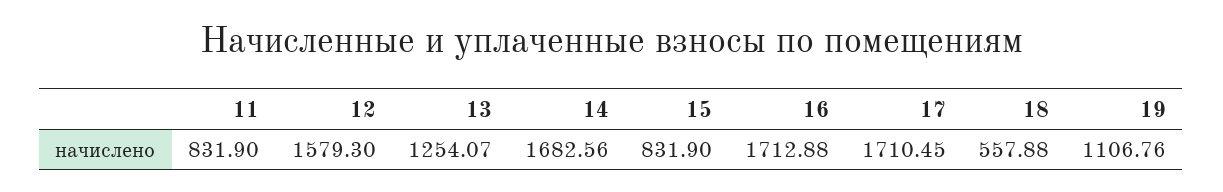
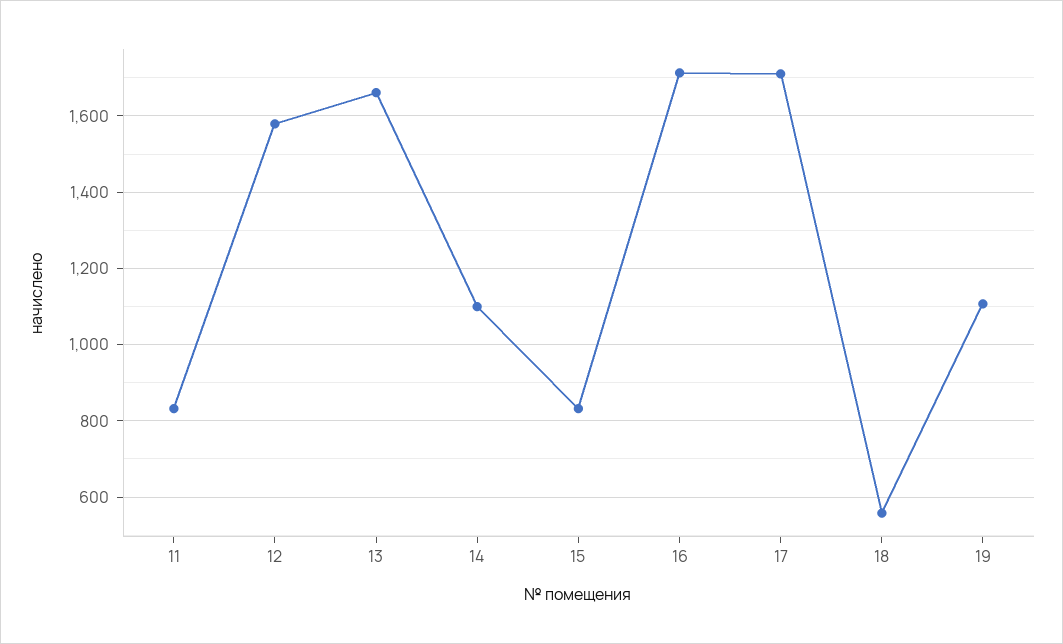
13: 1254.07 -> 1660
14: 1682.56 -> 1100

